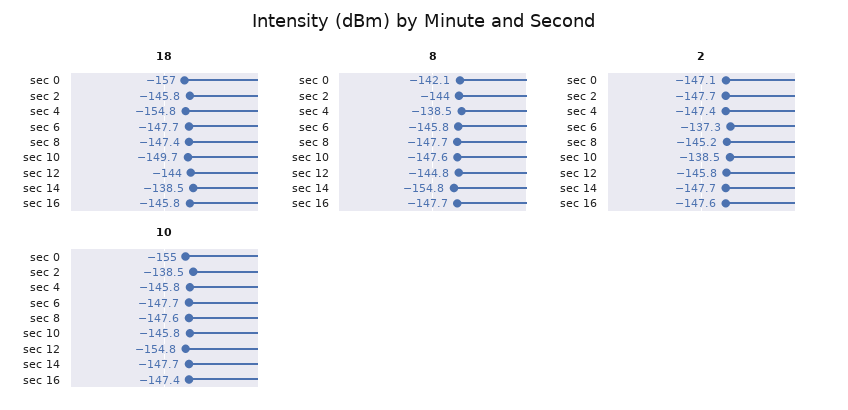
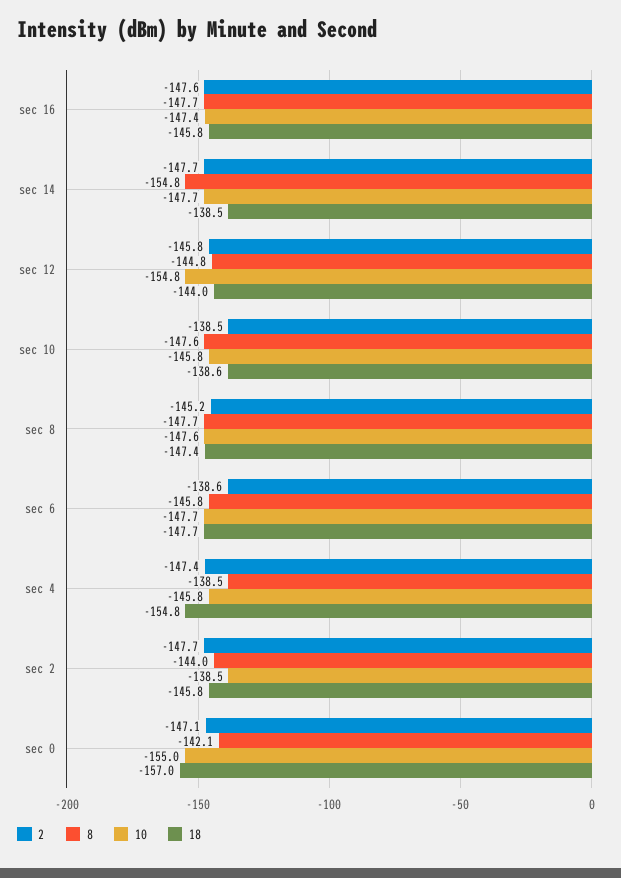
18, sec 10: -149.7 -> -138.6
2, sec 6: -137.3 -> -138.6

